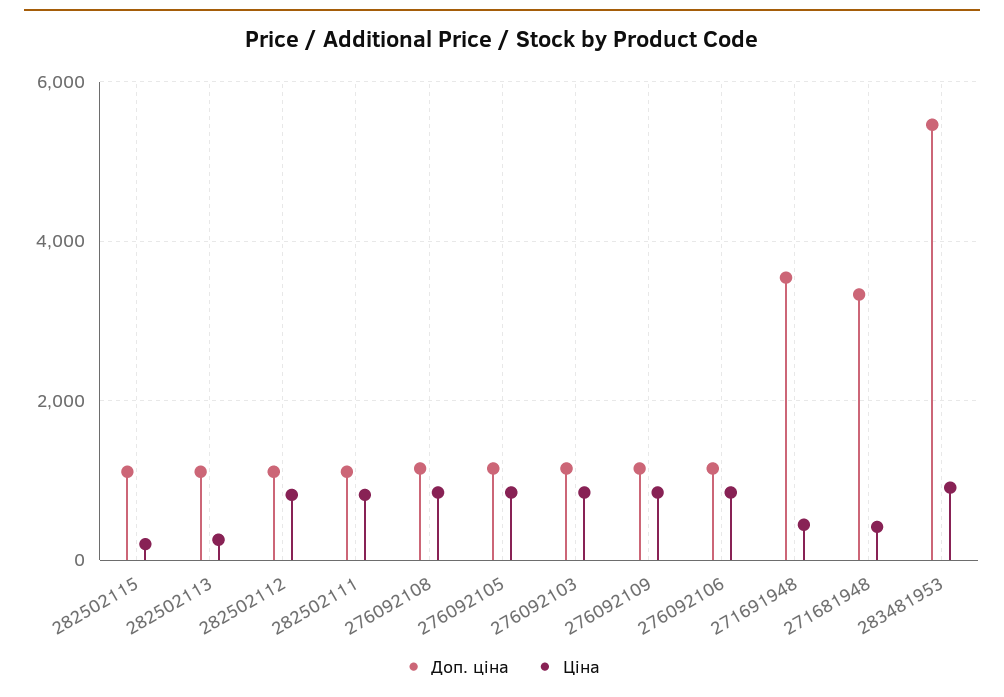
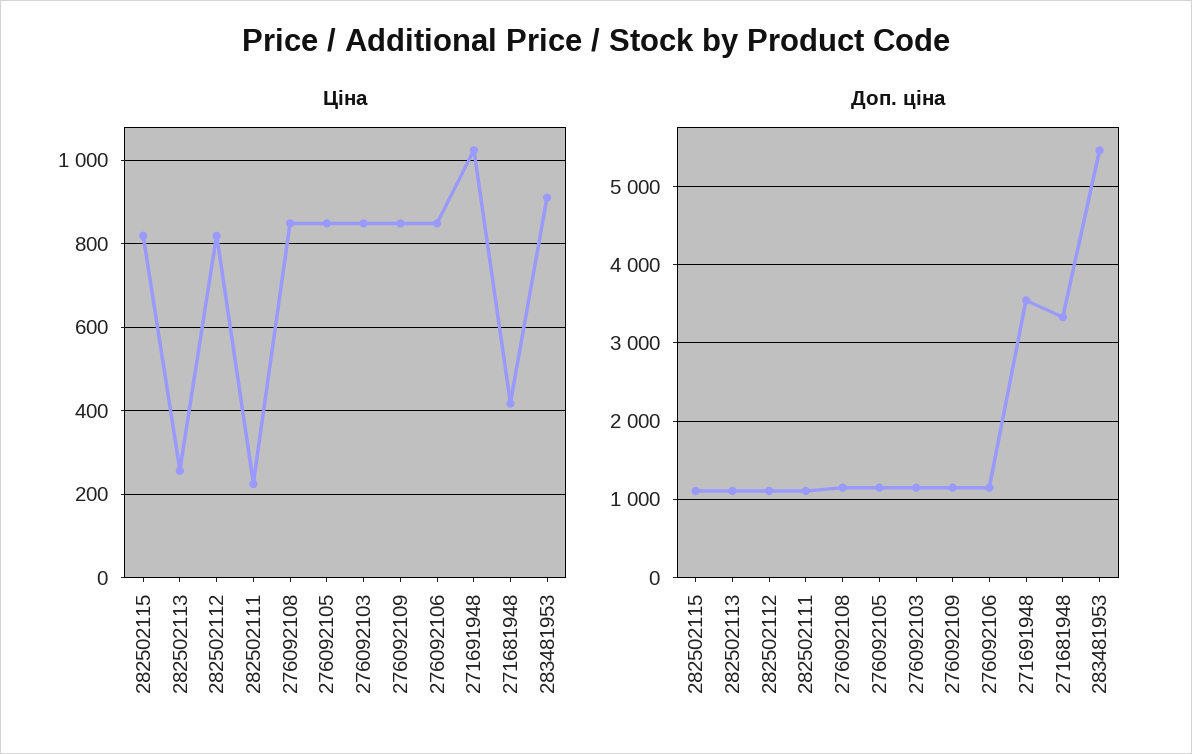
Ціна, 282502115: 200 -> 820
Ціна, 282502111: 800 -> 220
Ціна, 271691948: 400 -> 1020

